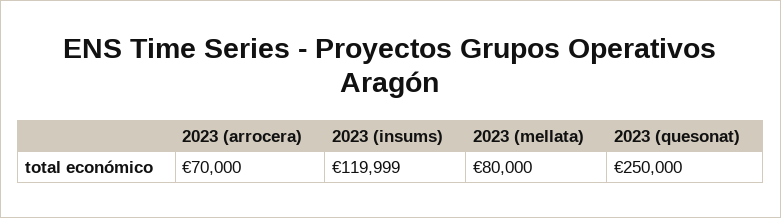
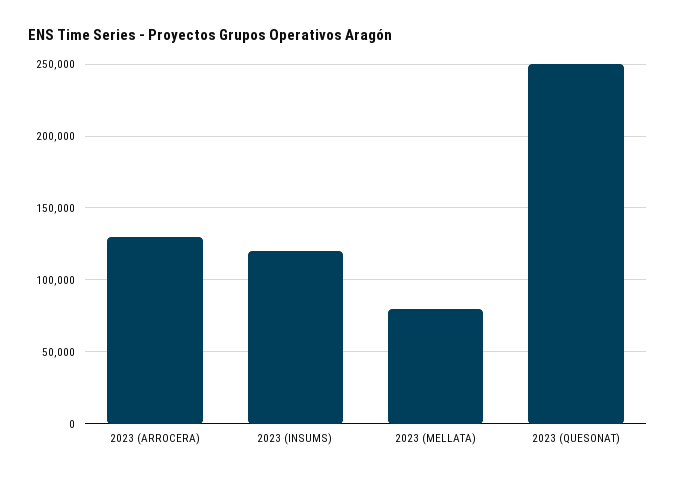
2023 (arrocera): 70000 -> 130000

